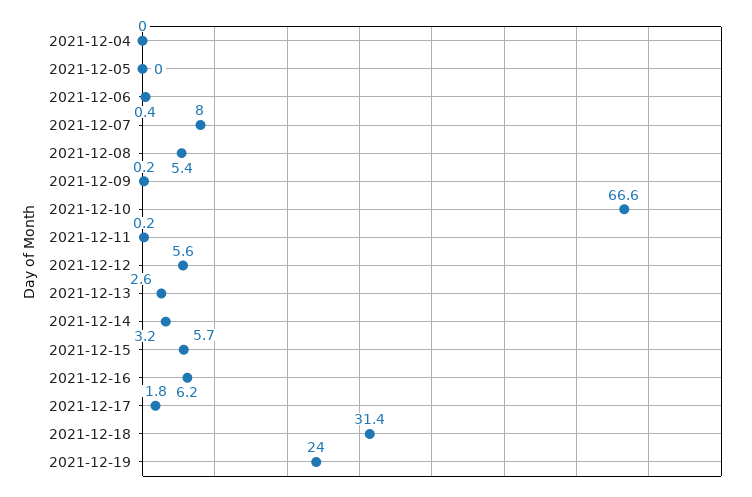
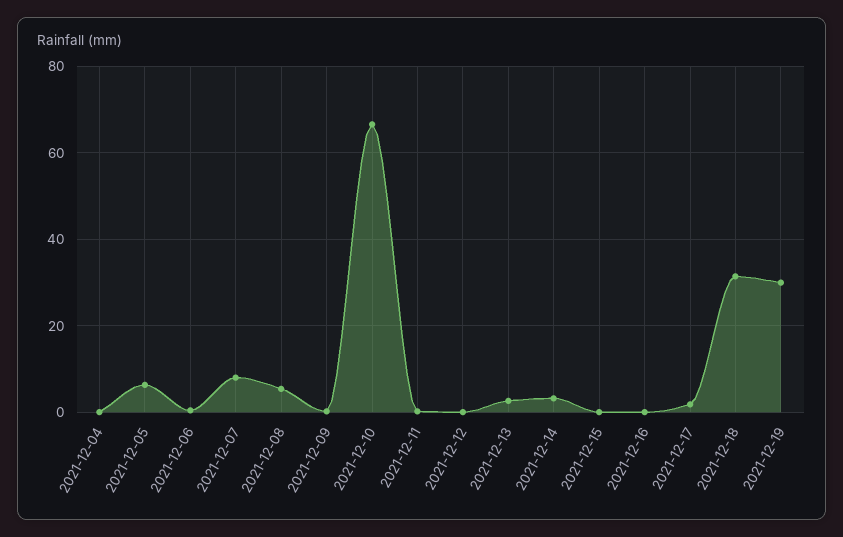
2021-12-05: 0 -> 6
2021-12-12: 5.6 -> 0
2021-12-15: 5.7 -> 0
2021-12-16: 6.2 -> 0
2021-12-19: 24 -> 30

